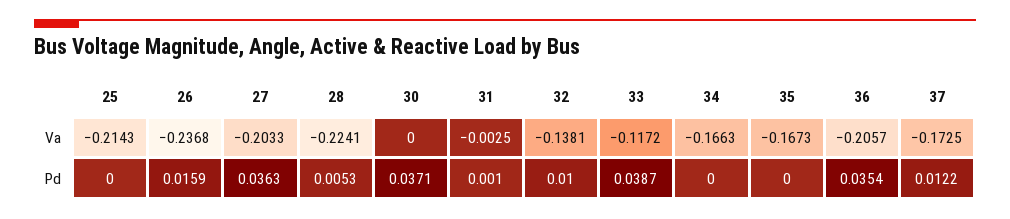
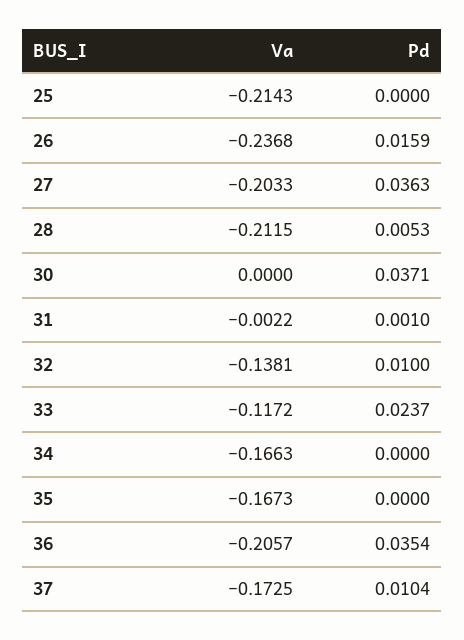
28, Va: -0.2241 -> -0.2115
31, Va: -0.0025 -> -0.0022
33, Pd: 0.0387 -> 0.0237
37, Pd: 0.0122 -> 0.0104

